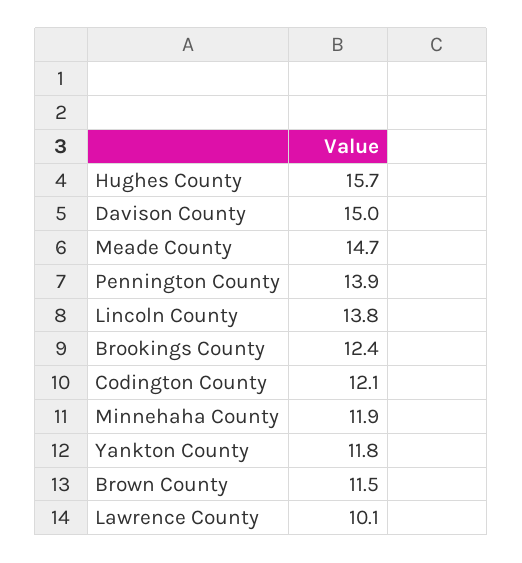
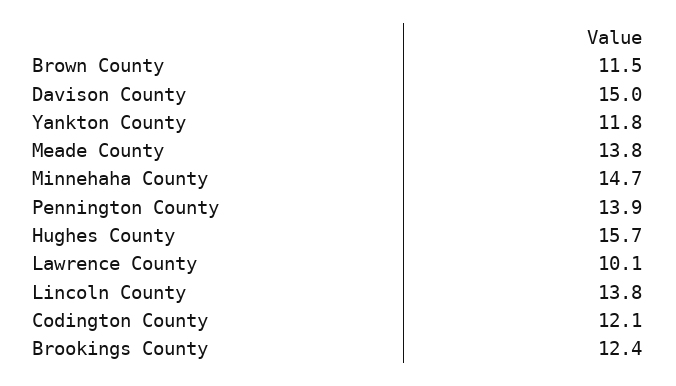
Meade County: 14.7 -> 13.8
Minnehaha County: 11.9 -> 14.7

